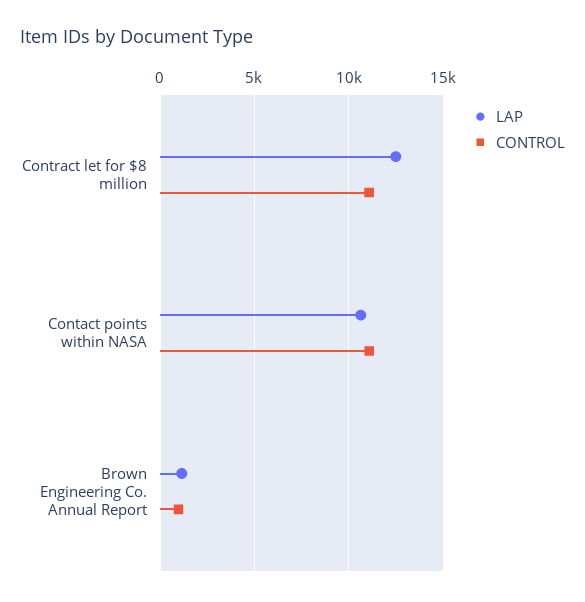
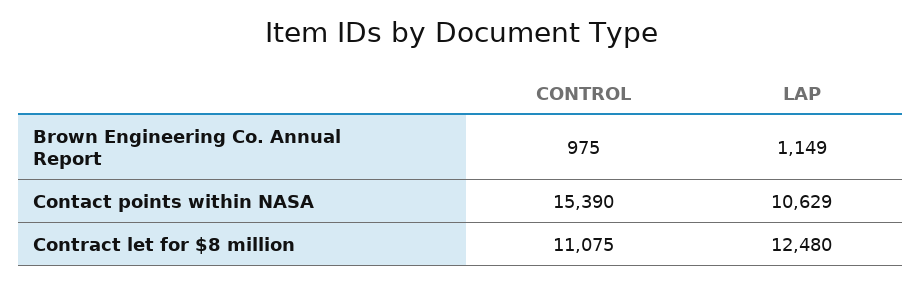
CONTROL, Contact points within NASA: 11000 -> 15390

